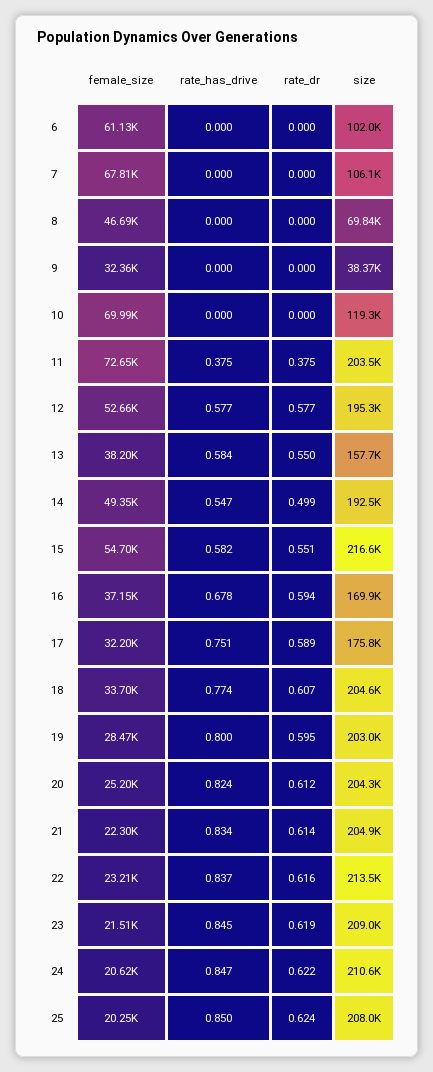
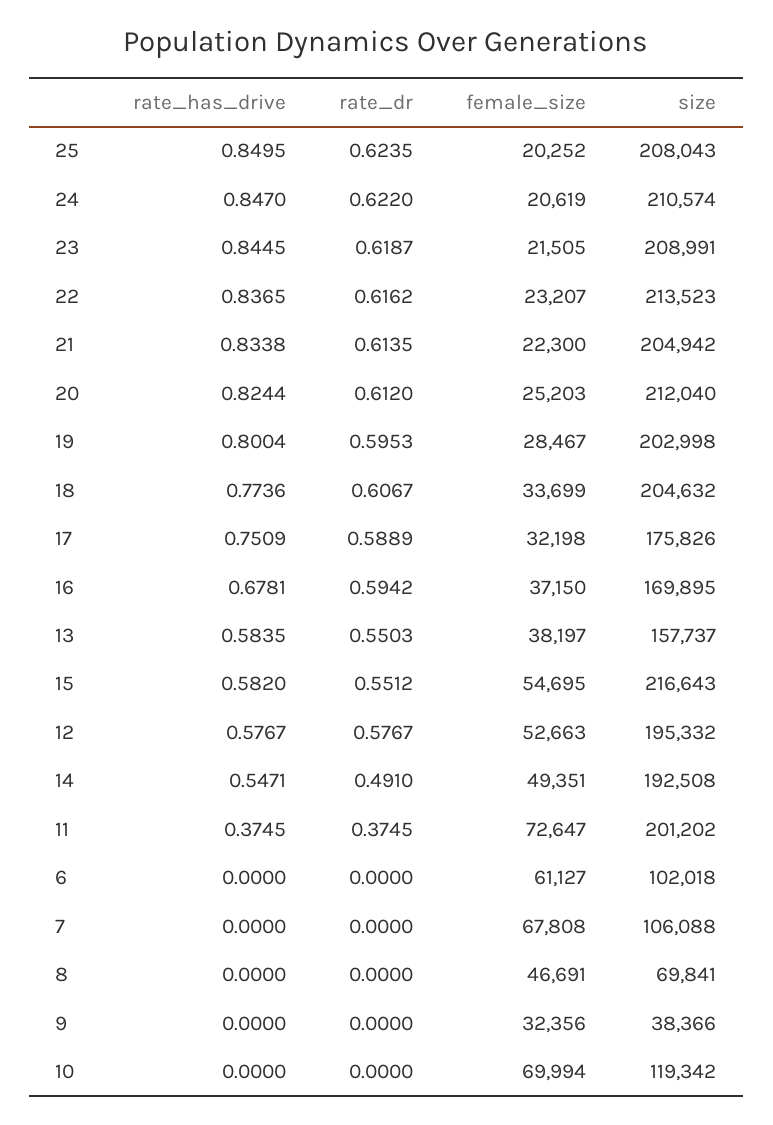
size, 11: 203500 -> 201202
rate_dr, 14: 0.499 -> 0.491
size, 20: 204300 -> 212040

